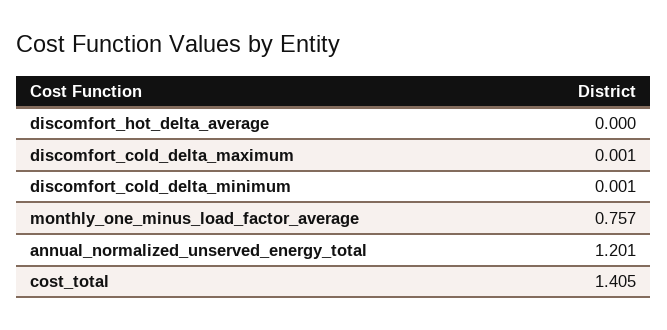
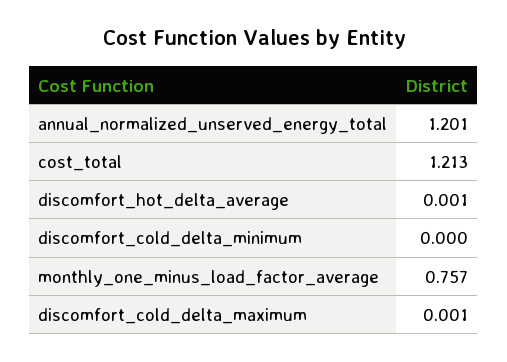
discomfort_hot_delta_average: 0 -> 0.001
discomfort_cold_delta_minimum: 0.001 -> 0
cost_total: 1.405 -> 1.213

